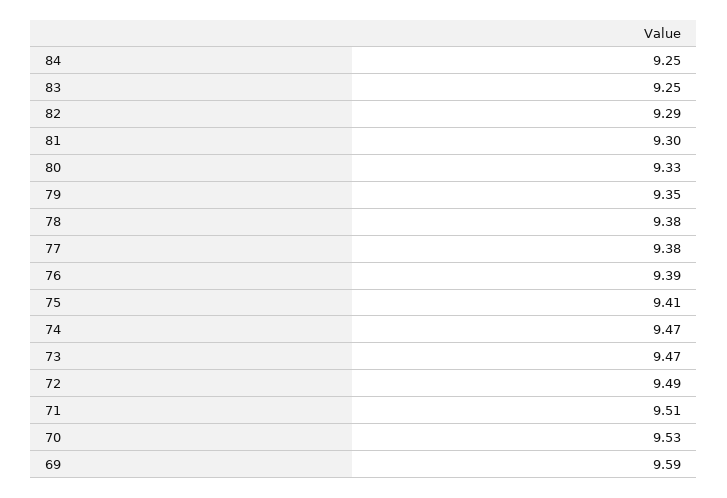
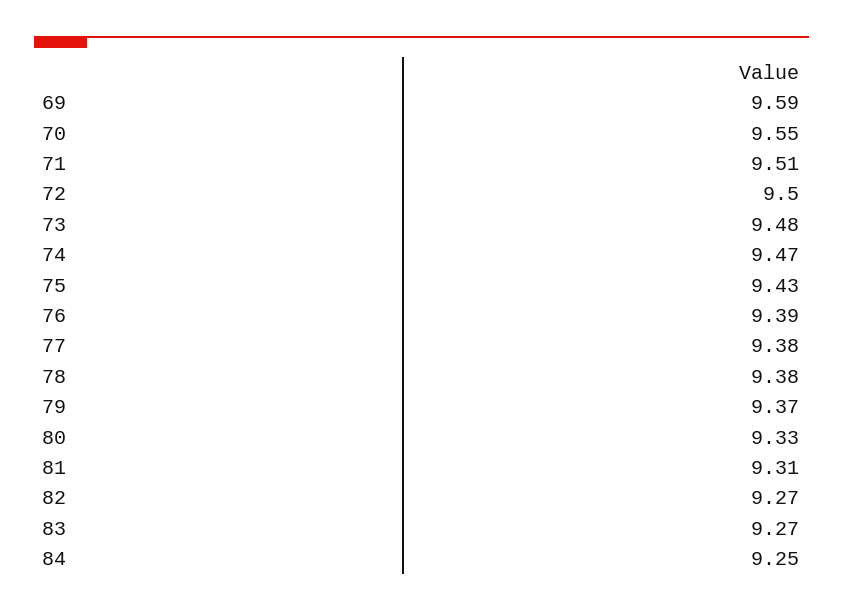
83: 9.25 -> 9.27
82: 9.29 -> 9.27
81: 9.3 -> 9.31
79: 9.35 -> 9.37
75: 9.41 -> 9.43
73: 9.47 -> 9.48
72: 9.49 -> 9.5
70: 9.53 -> 9.55

